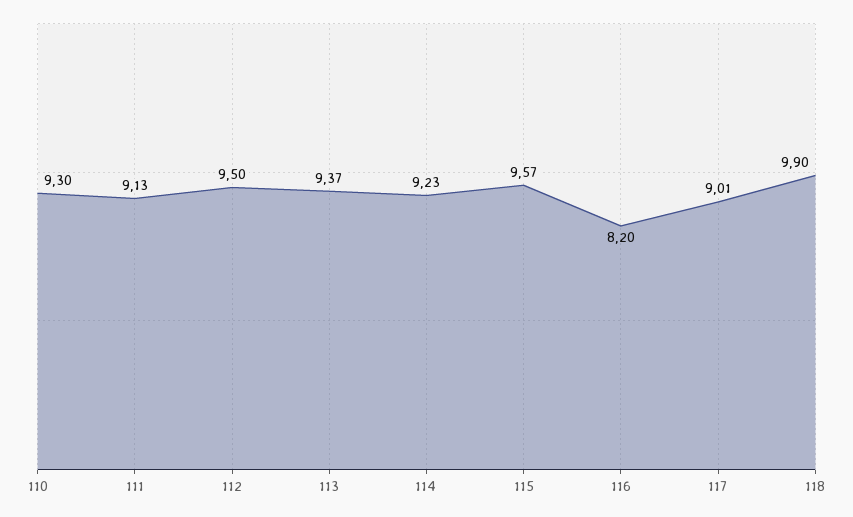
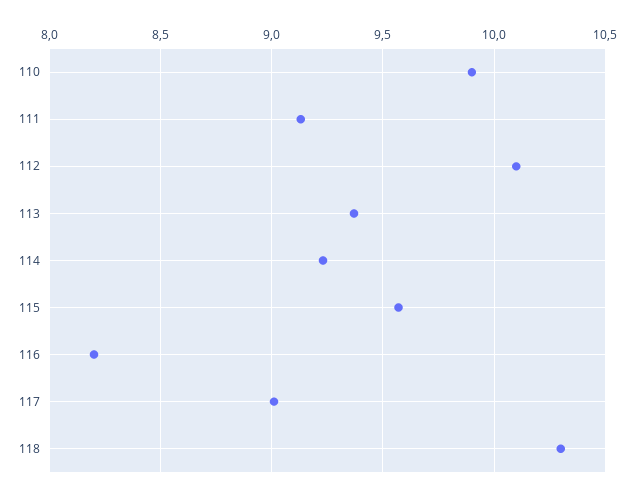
110: 9.3 -> 9.9
112: 9.5 -> 10.1
118: 9.9 -> 10.3

